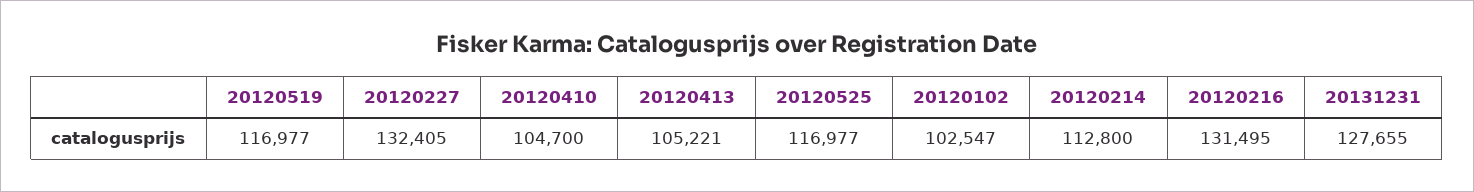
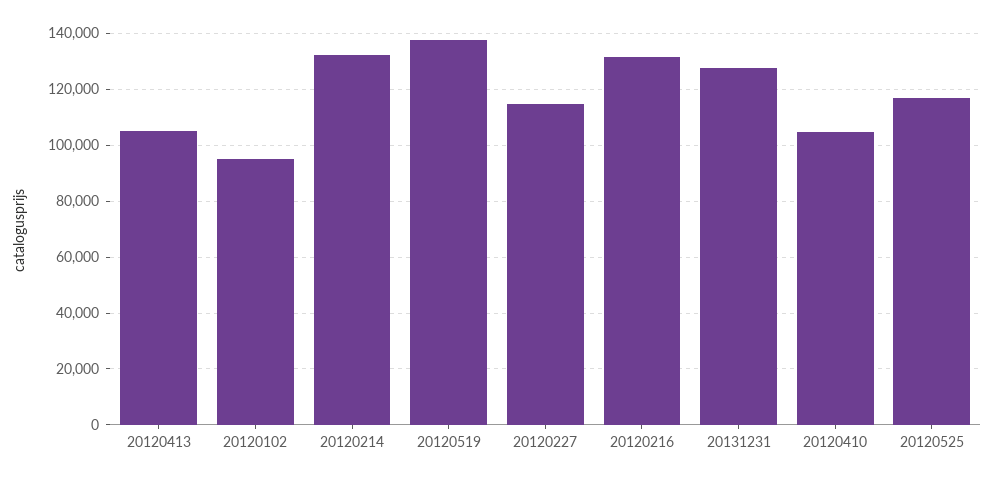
20120519: 116977 -> 137500
20120227: 132405 -> 115000
20120102: 102547 -> 95000
20120214: 112800 -> 132500

